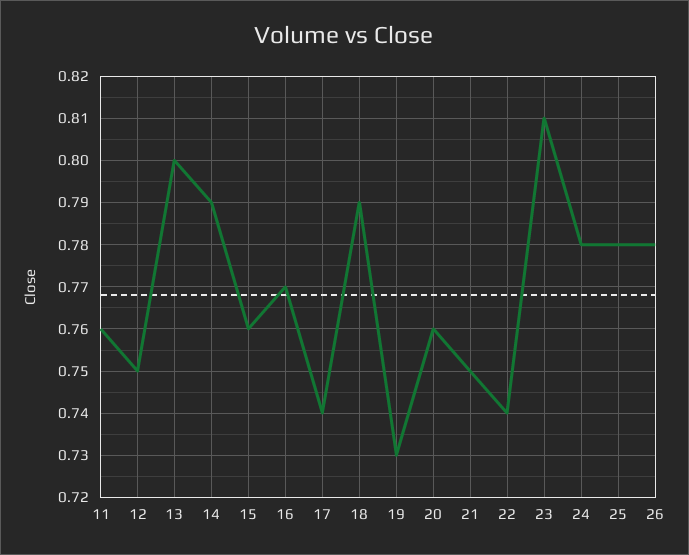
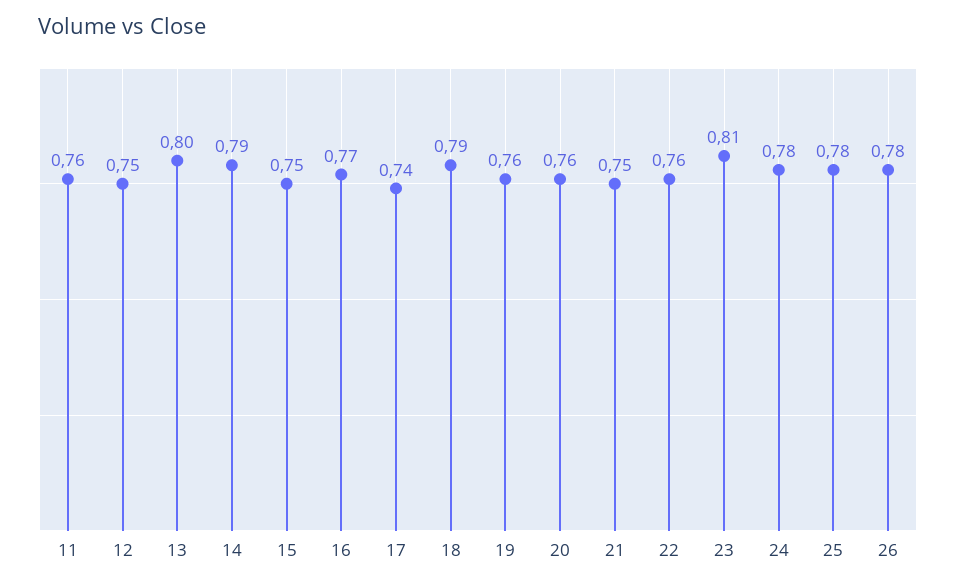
15: 0.76 -> 0.75
19: 0.73 -> 0.76
22: 0.74 -> 0.76

